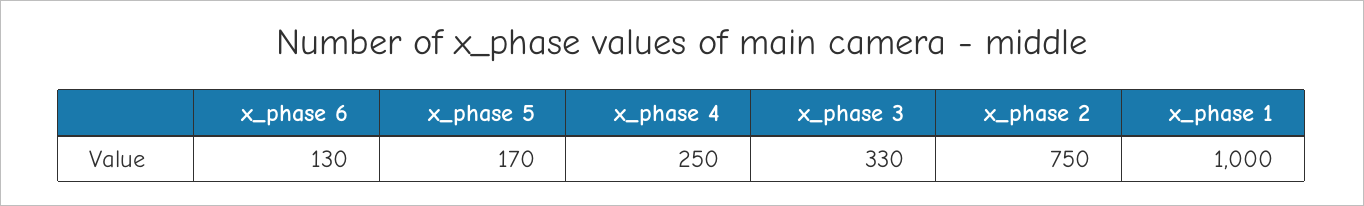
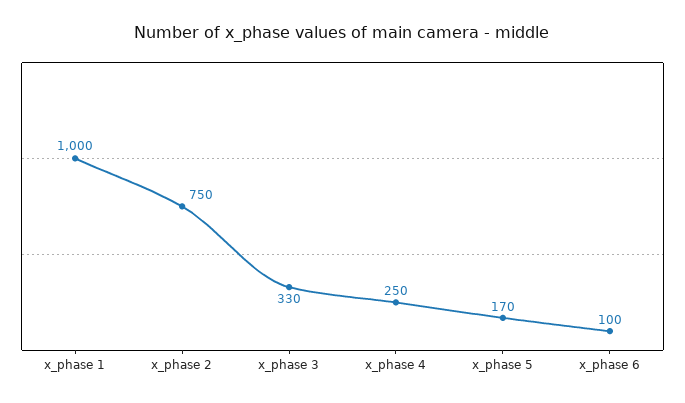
x_phase 6: 130 -> 100

